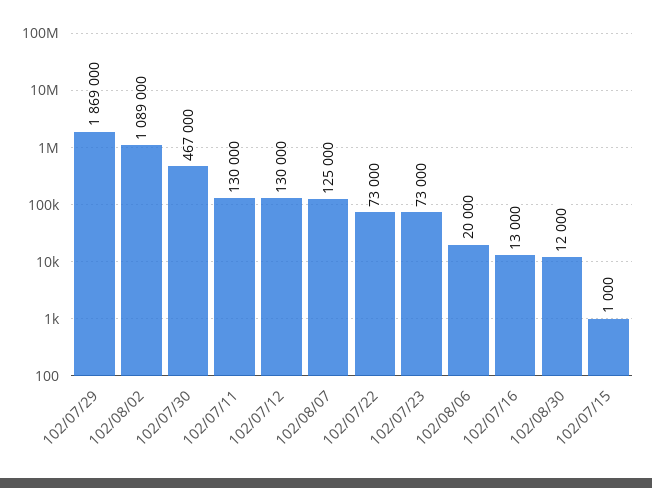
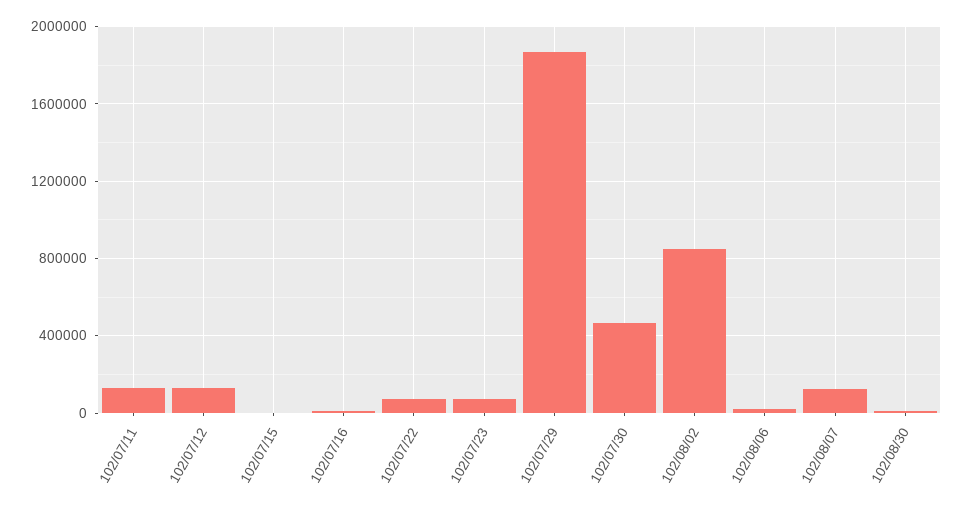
102/08/02: 1089000 -> 850000

